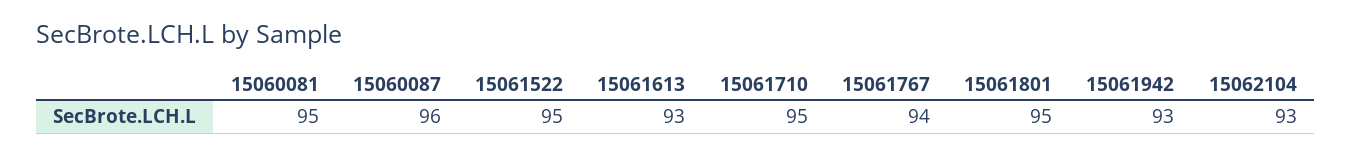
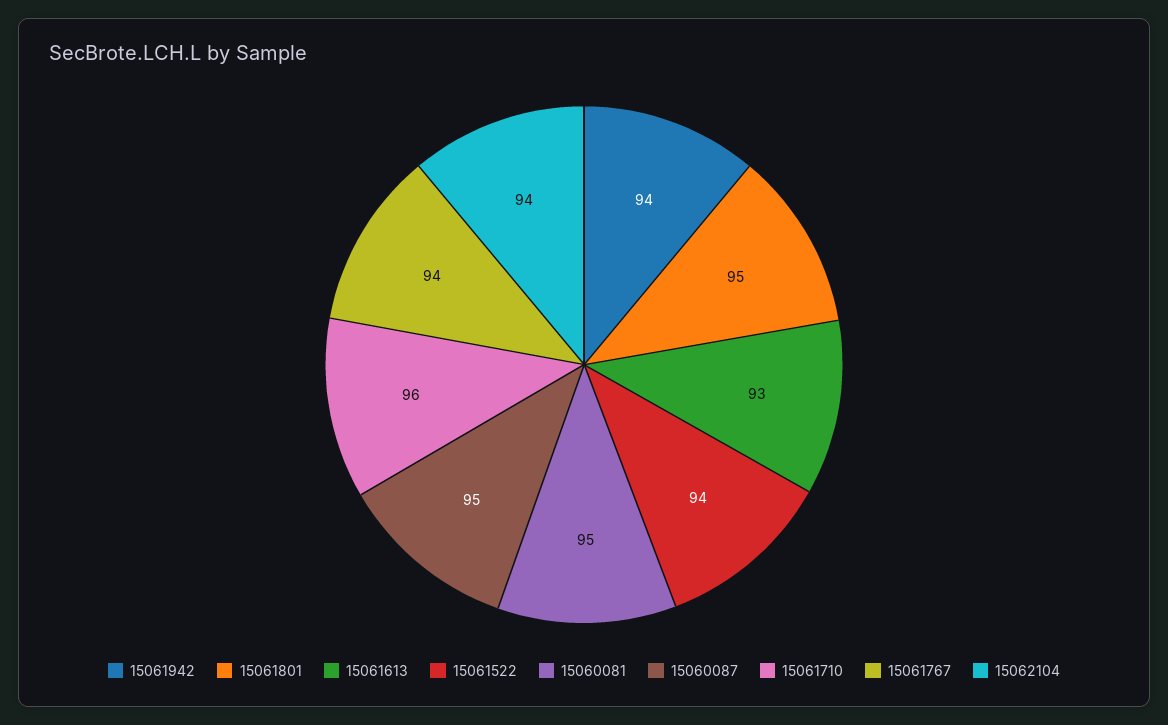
15060087: 96 -> 95
15061522: 95 -> 94
15061710: 95 -> 96
15061942: 93 -> 94
15062104: 93 -> 94

